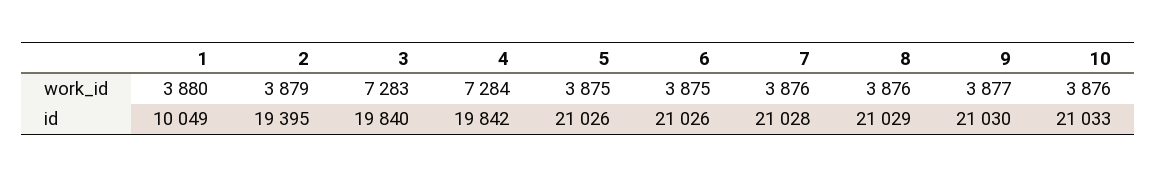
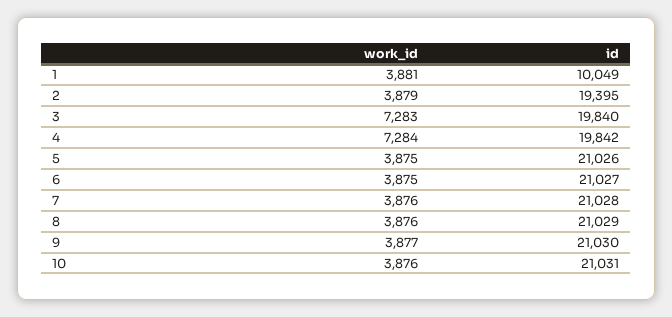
1, work_id: 3880 -> 3881
6, id: 21026 -> 21027
10, id: 21033 -> 21031

